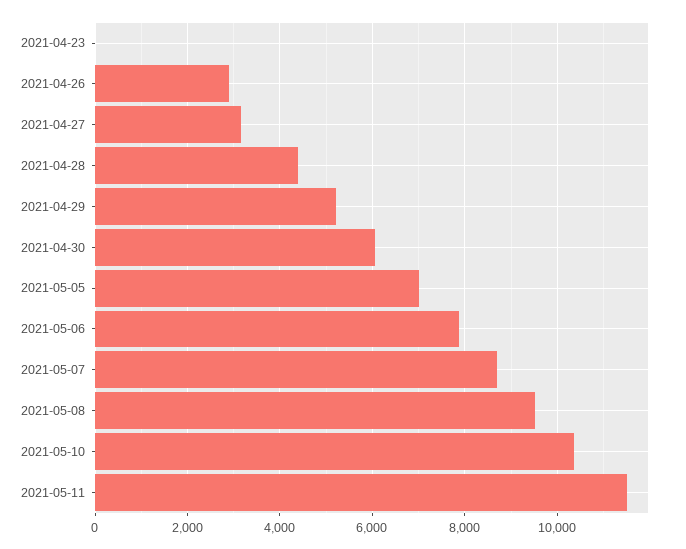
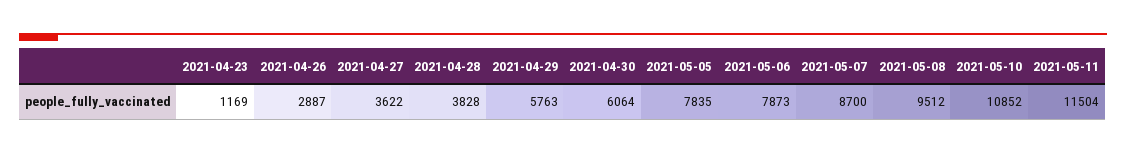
2021-04-23: 0 -> 1169
2021-04-27: 3200 -> 3622
2021-04-28: 4400 -> 3828
2021-04-29: 5200 -> 5763
2021-05-05: 7000 -> 7835
2021-05-10: 10400 -> 10852

